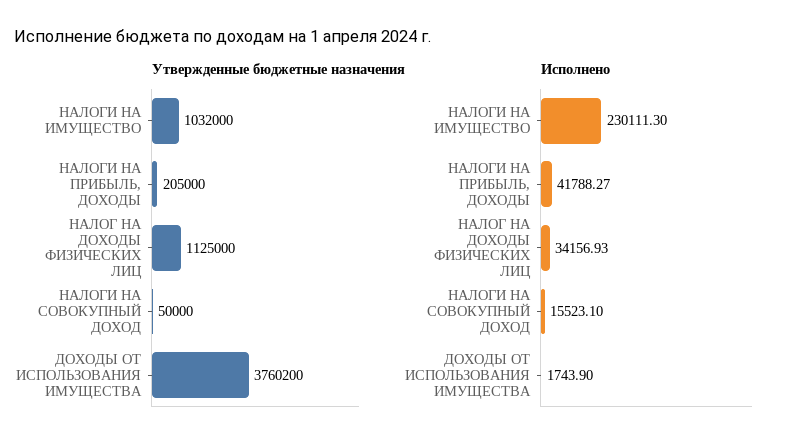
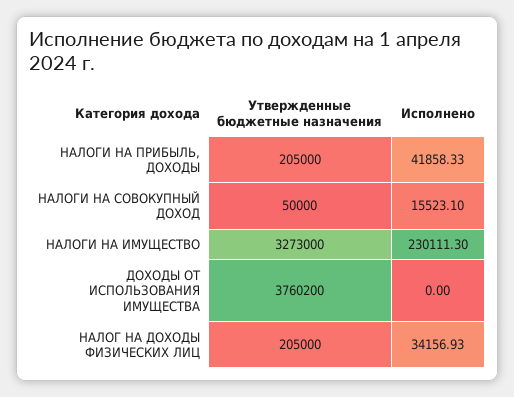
Утвержденные бюджетные назначения, НАЛОГИ НА ИМУЩЕСТВО: 1032000 -> 3273000
Утвержденные бюджетные назначения, НАЛОГ НА ДОХОДЫ ФИЗИЧЕСКИХ ЛИЦ: 1125000 -> 205000
Исполнено, НАЛОГИ НА ПРИБЫЛЬ, ДОХОДЫ: 41788.27 -> 41858.33
Исполнено, ДОХОДЫ ОТ ИСПОЛЬЗОВАНИЯ ИМУЩЕСТВА: 1743.9 -> 0

